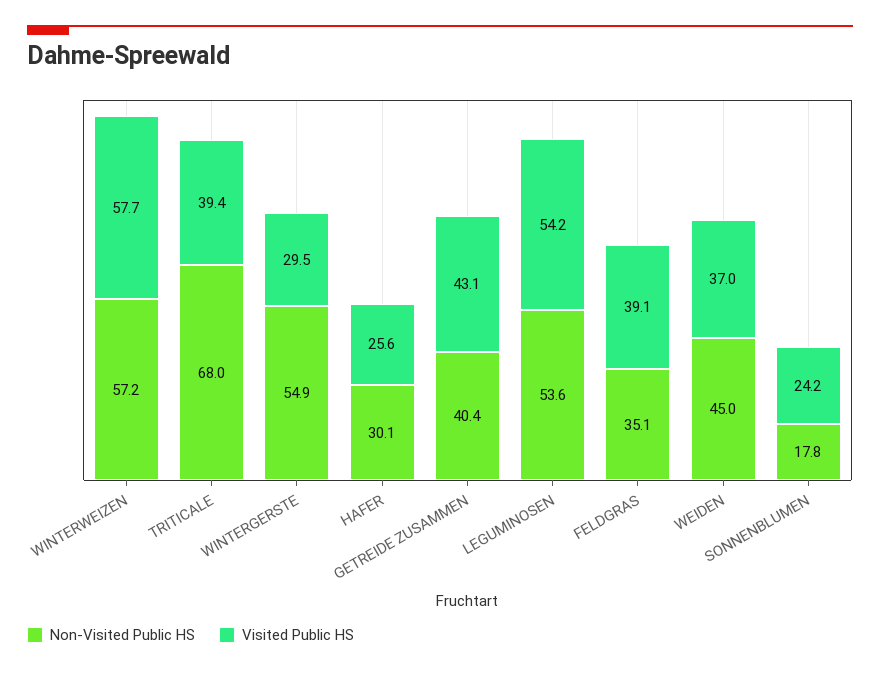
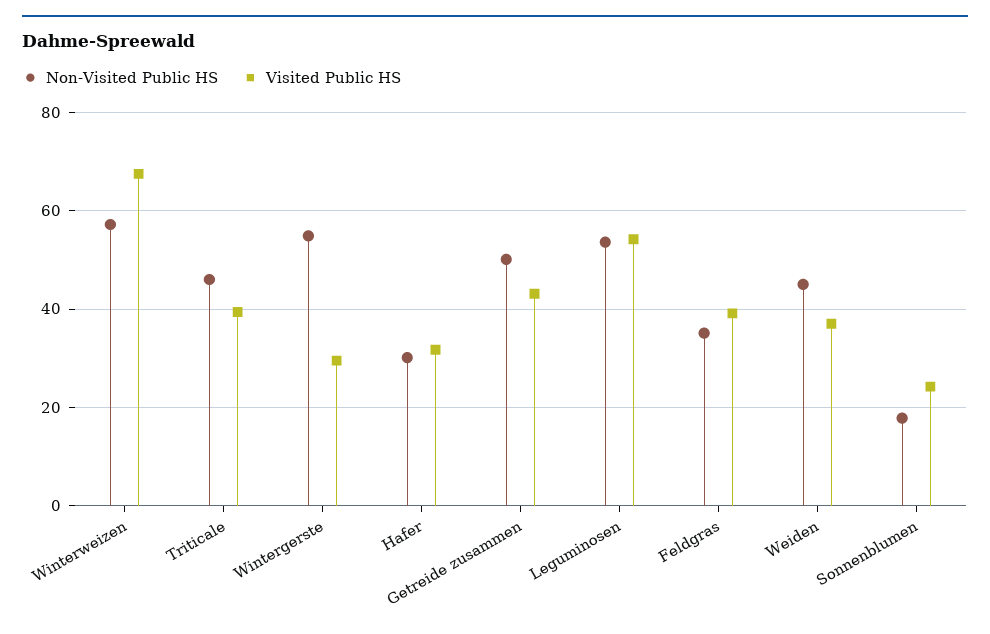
Visited Public HS, WINTERWEIZEN: 57.7 -> 68
Non-Visited Public HS, TRITICALE: 68 -> 46
Visited Public HS, HAFER: 25.6 -> 32
Non-Visited Public HS, GETREIDE ZUSAMMEN: 40.4 -> 50

